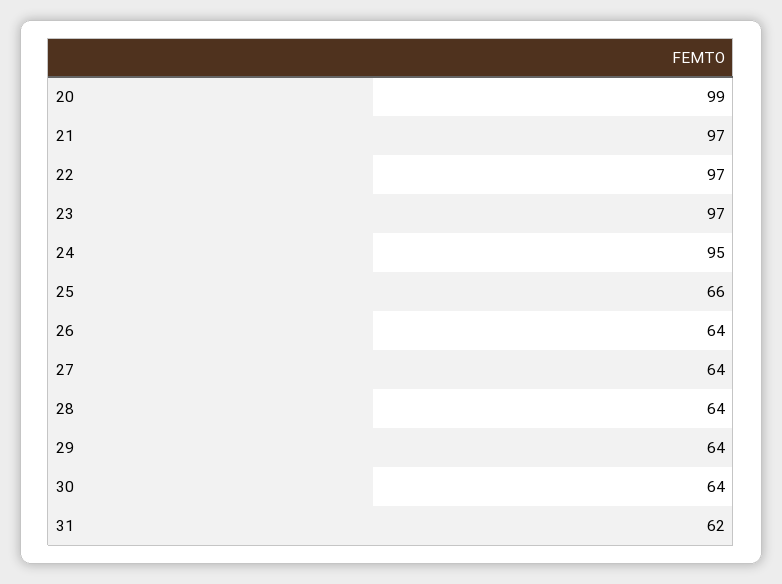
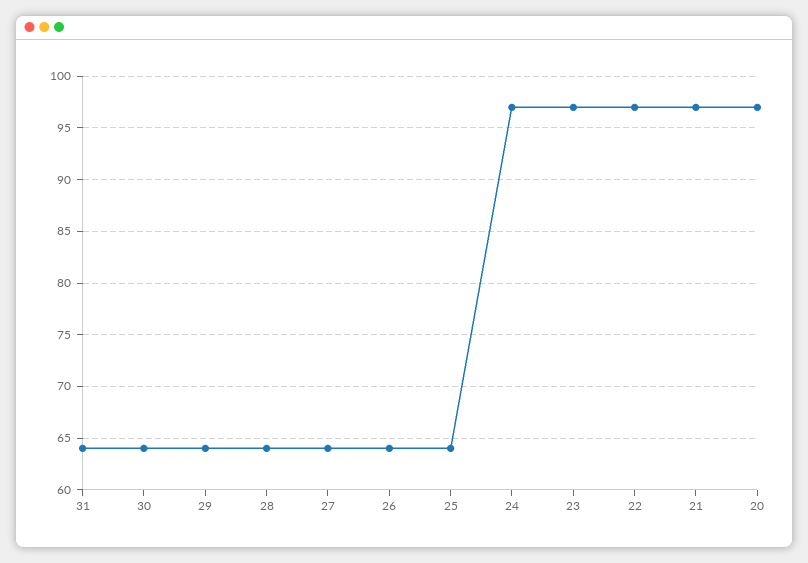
20: 99 -> 97
24: 95 -> 97
25: 66 -> 64
31: 62 -> 64

